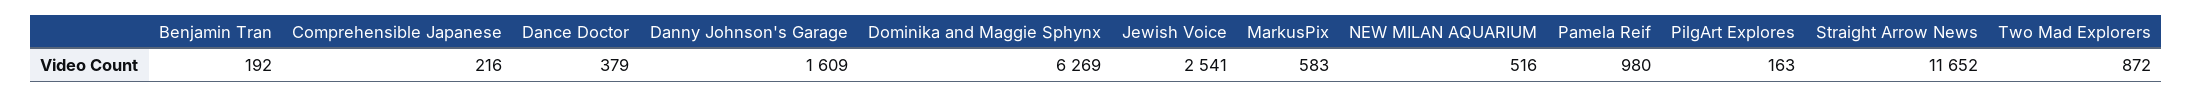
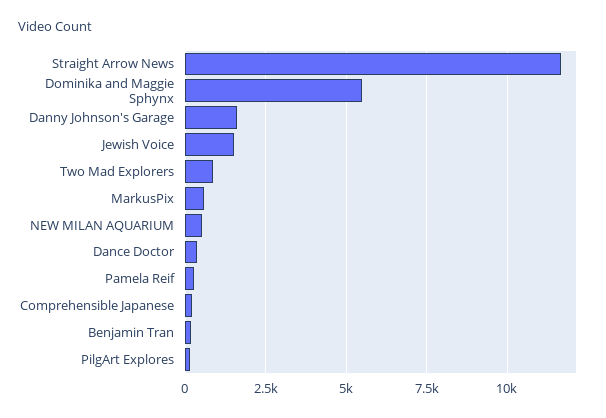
Dominika and Maggie Sphynx: 6269 -> 5500
Jewish Voice: 2541 -> 1500
Pamela Reif: 980 -> 250

